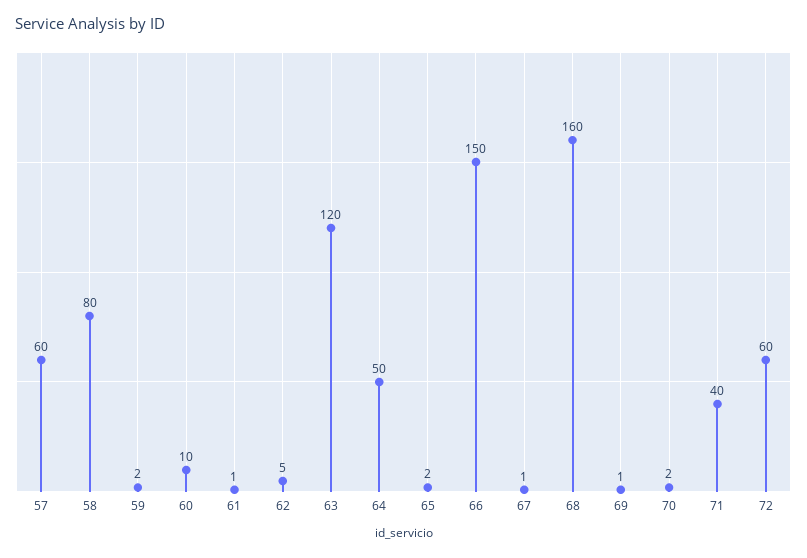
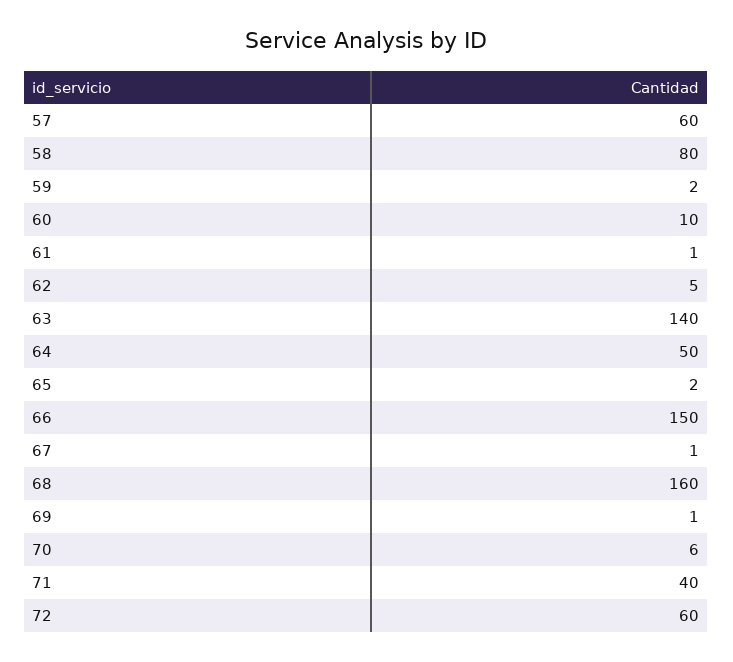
63: 120 -> 140
70: 2 -> 6

